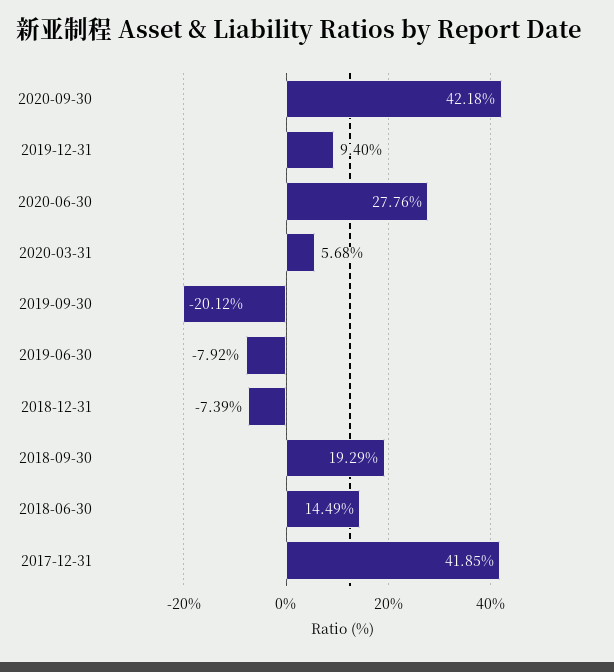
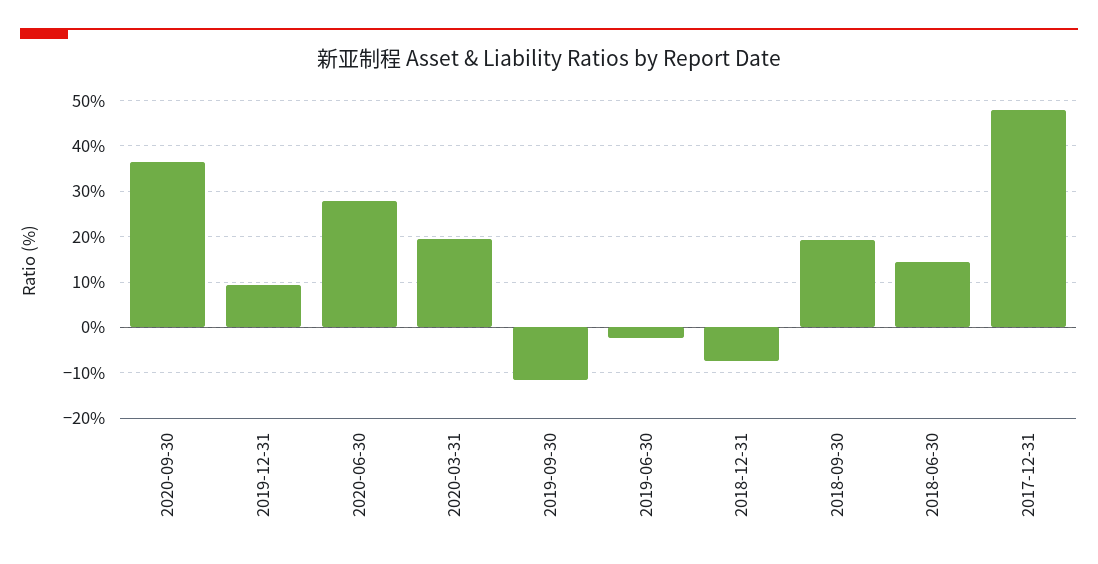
2020-09-30: 42.18 -> 36
2020-03-31: 5.68 -> 20
2019-09-30: -20.12 -> -12
2019-06-30: -7.92 -> -2
2017-12-31: 41.85 -> 48

